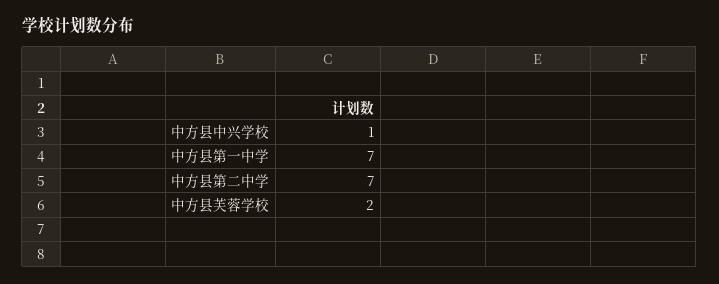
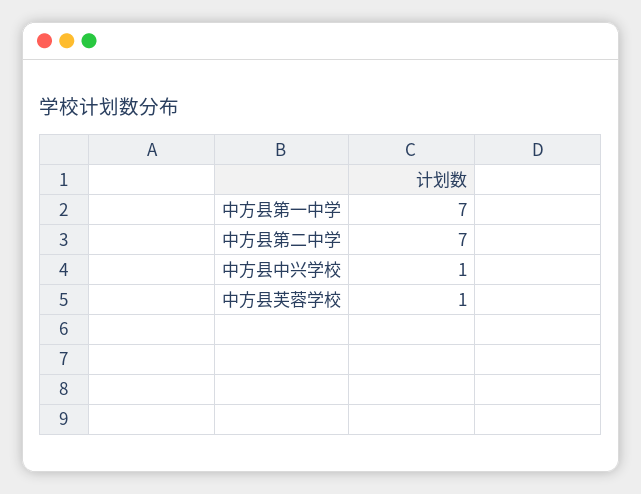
中方县芙蓉学校: 2 -> 1

